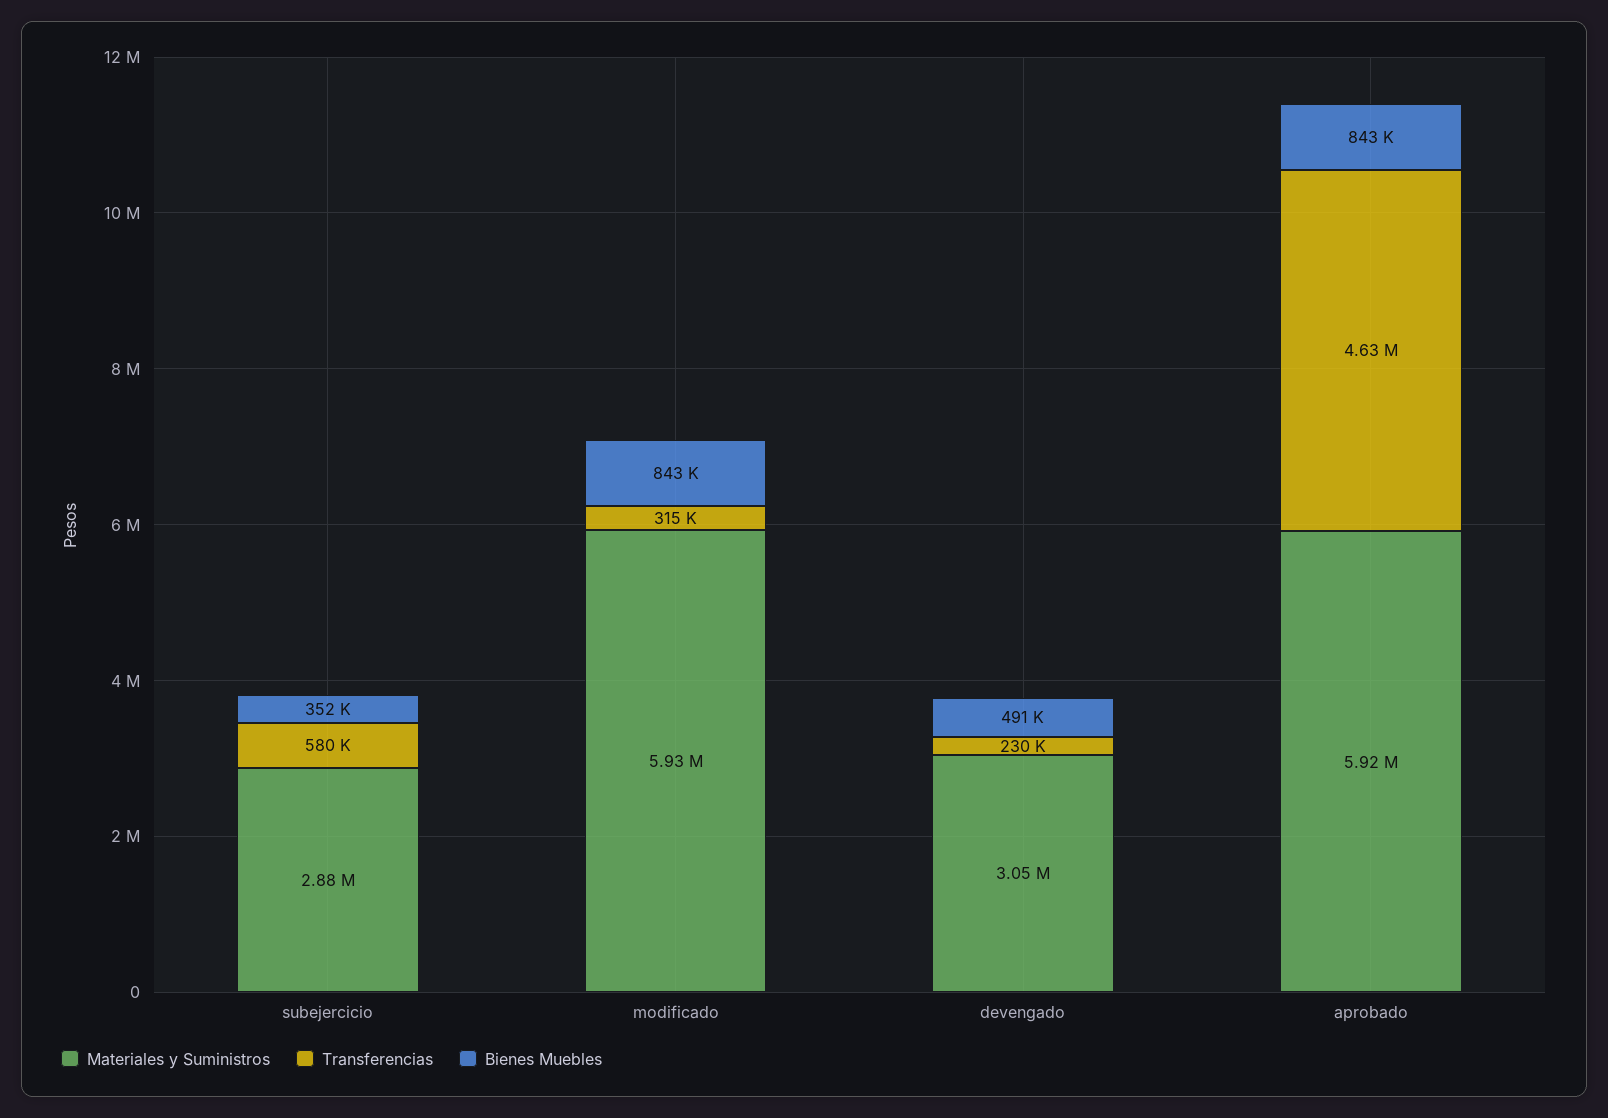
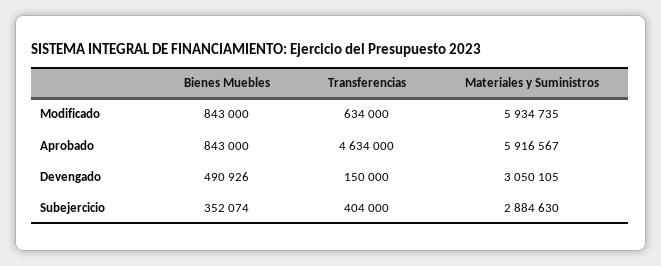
Transferencias, subejercicio: 580000 -> 404000
Transferencias, modificado: 315000 -> 634000
Transferencias, devengado: 230000 -> 150000

